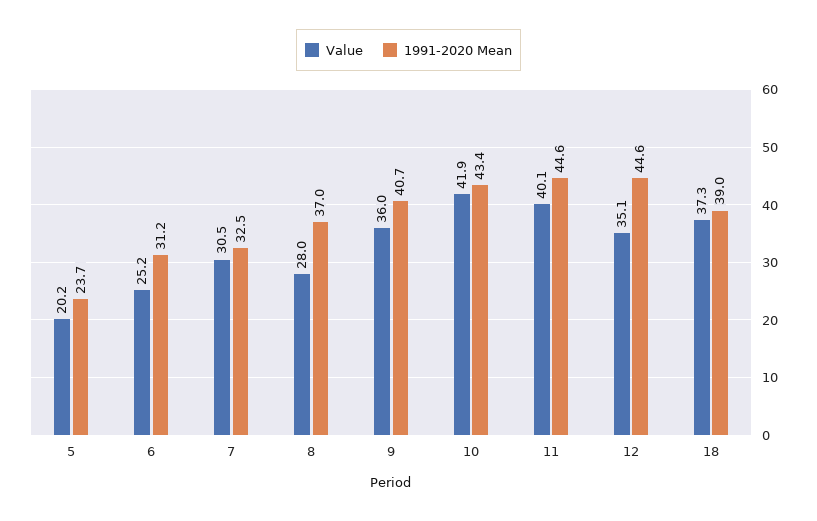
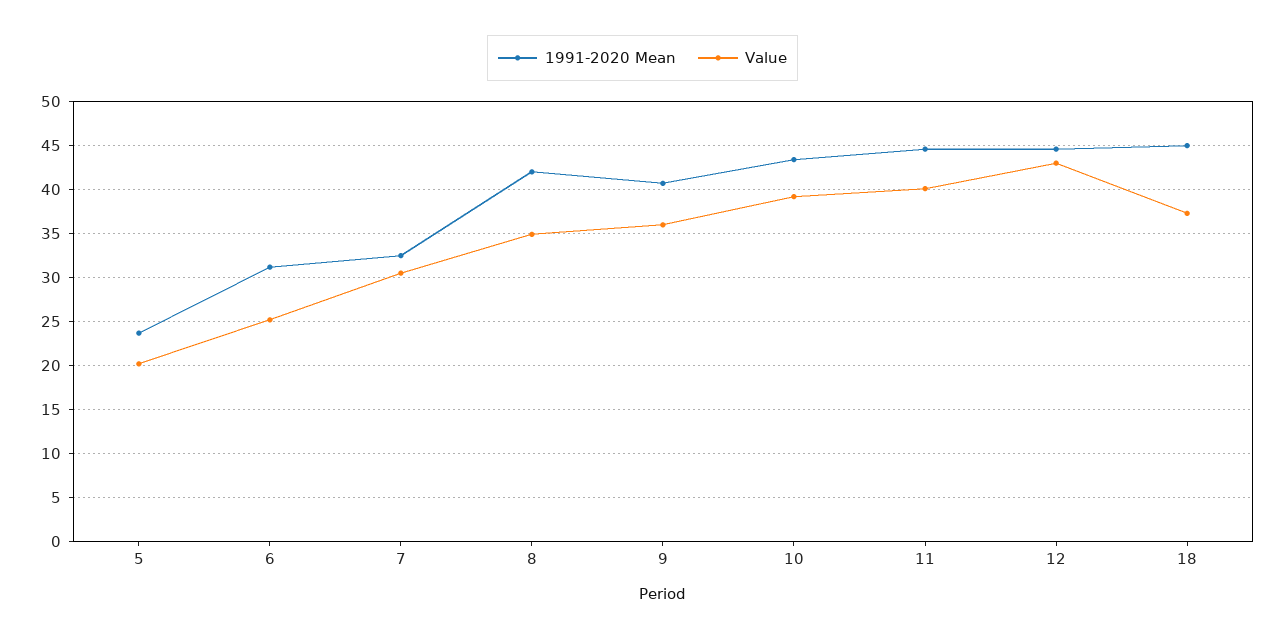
Value, 8: 28 -> 35
1991-2020 Mean, 8: 37 -> 42
Value, 10: 41.9 -> 39
Value, 12: 35.1 -> 43
1991-2020 Mean, 18: 39 -> 45

